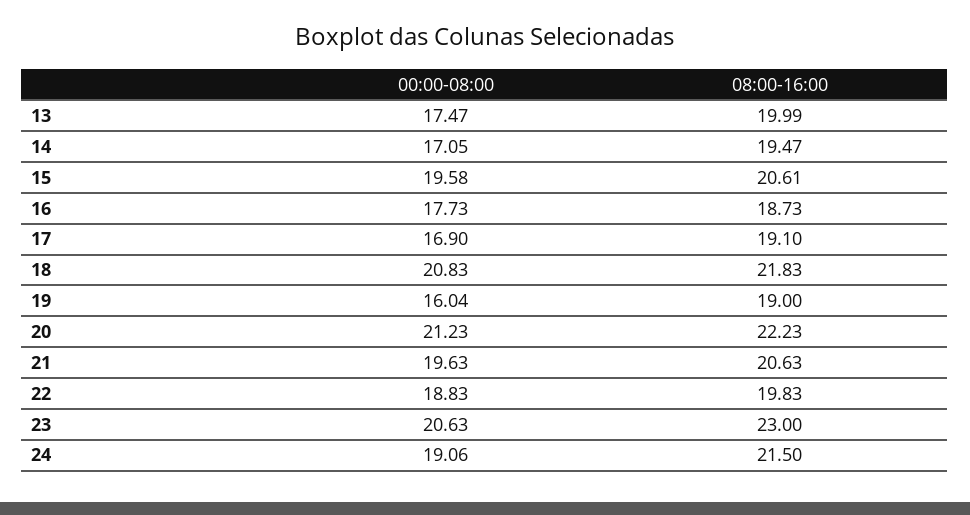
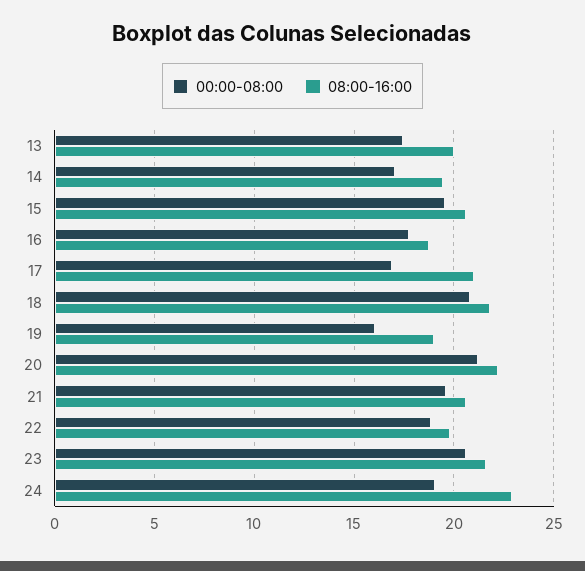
08:00-16:00, 17: 19.1 -> 21
08:00-16:00, 23: 23 -> 21.5
08:00-16:00, 24: 21.5 -> 23

